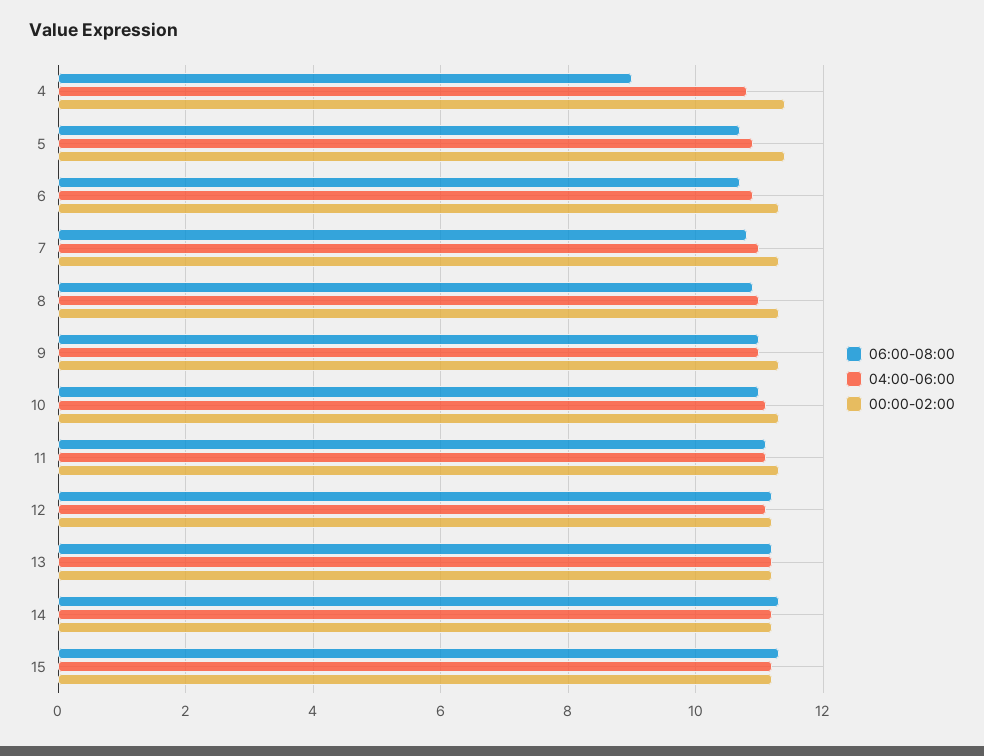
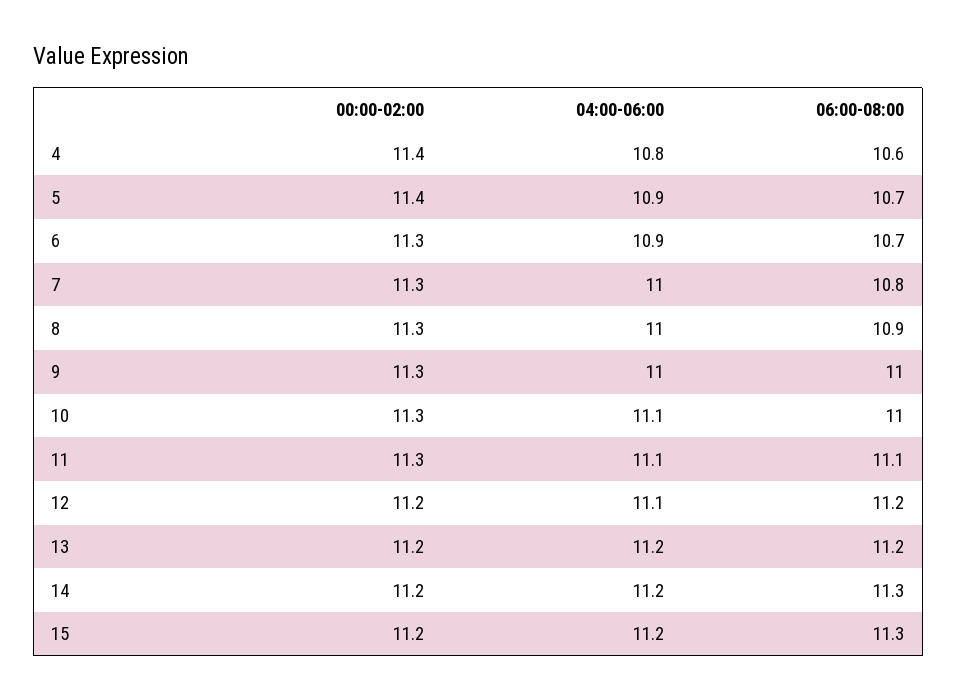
06:00-08:00, 4: 9 -> 10.6

